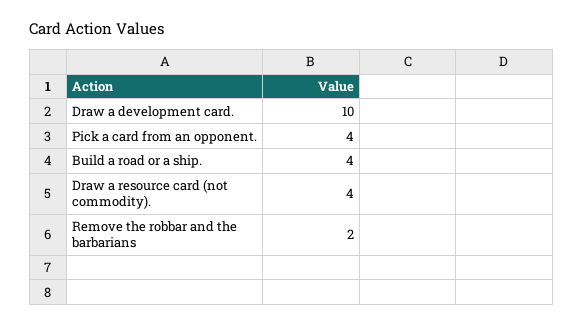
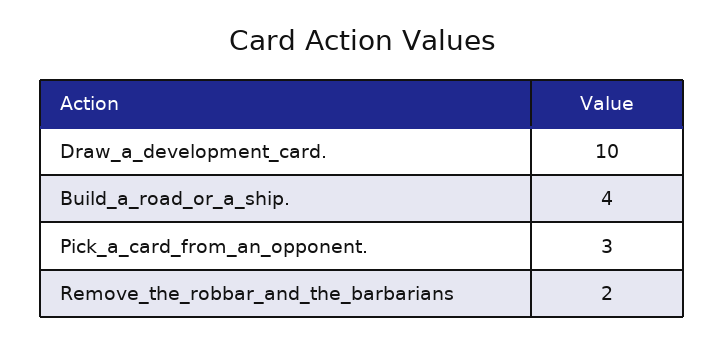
Pick a card from an opponent.: 4 -> 3
Draw a resource card (not commodity).: 4 -> none

